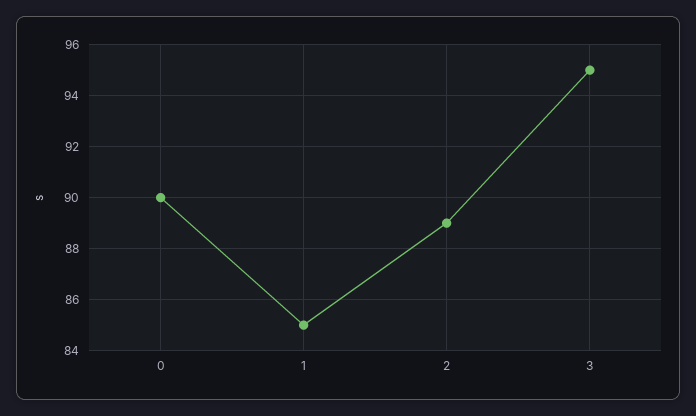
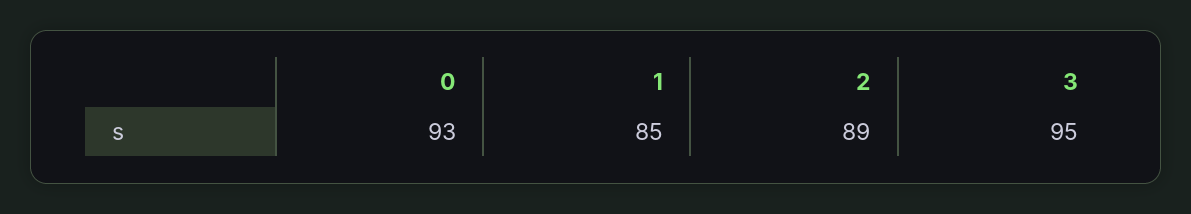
0: 90 -> 93

